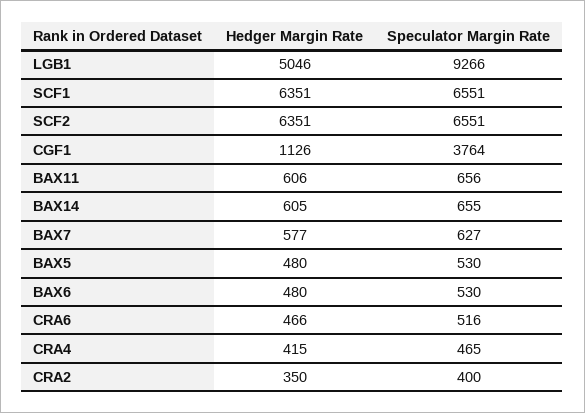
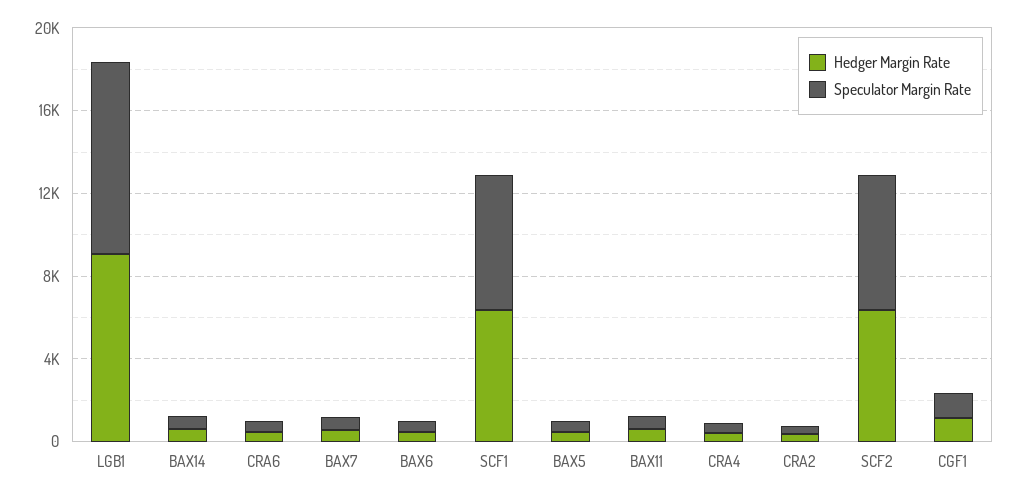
Hedger Margin Rate, LGB1: 5046 -> 9000
Speculator Margin Rate, CGF1: 3764 -> 1000

